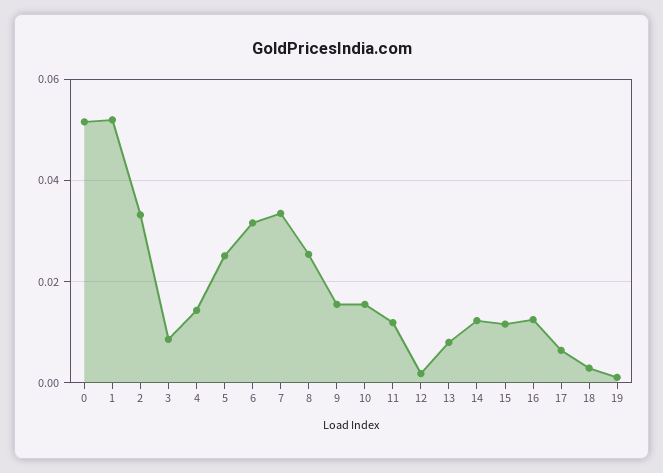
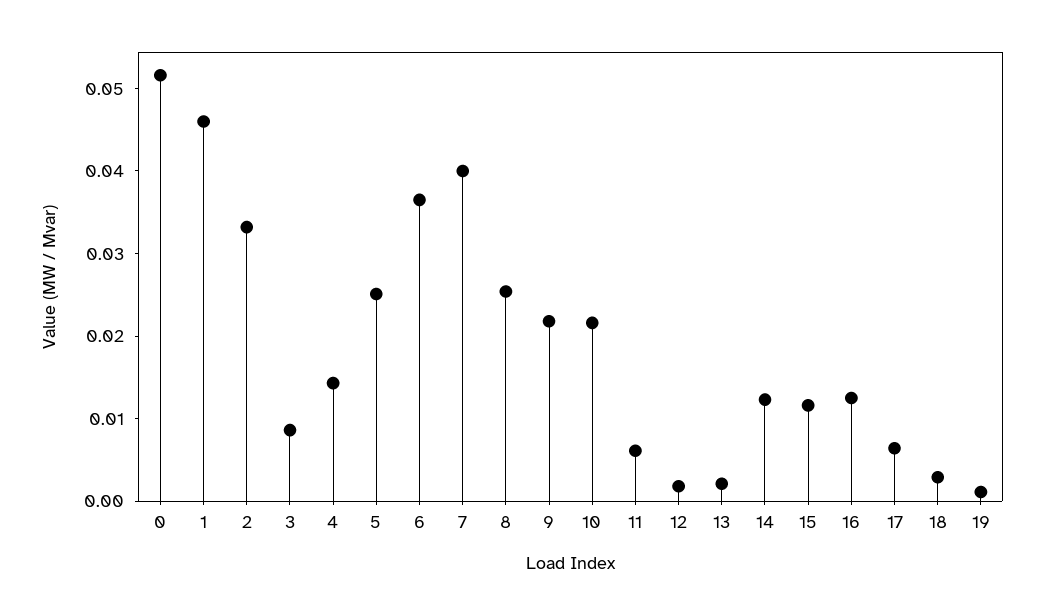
1: 0.052 -> 0.046
6: 0.032 -> 0.036
7: 0.034 -> 0.04
9: 0.016 -> 0.022
10: 0.016 -> 0.022
11: 0.012 -> 0.006
13: 0.008 -> 0.002

